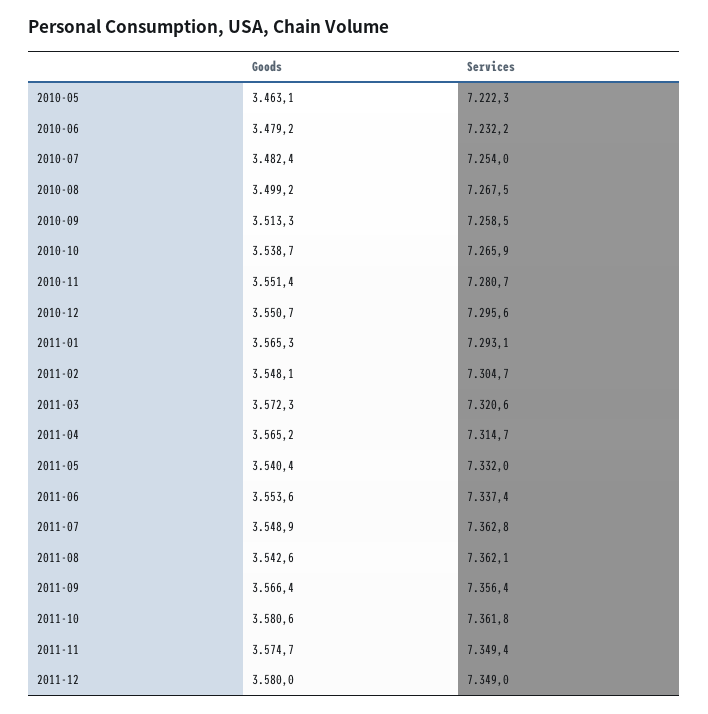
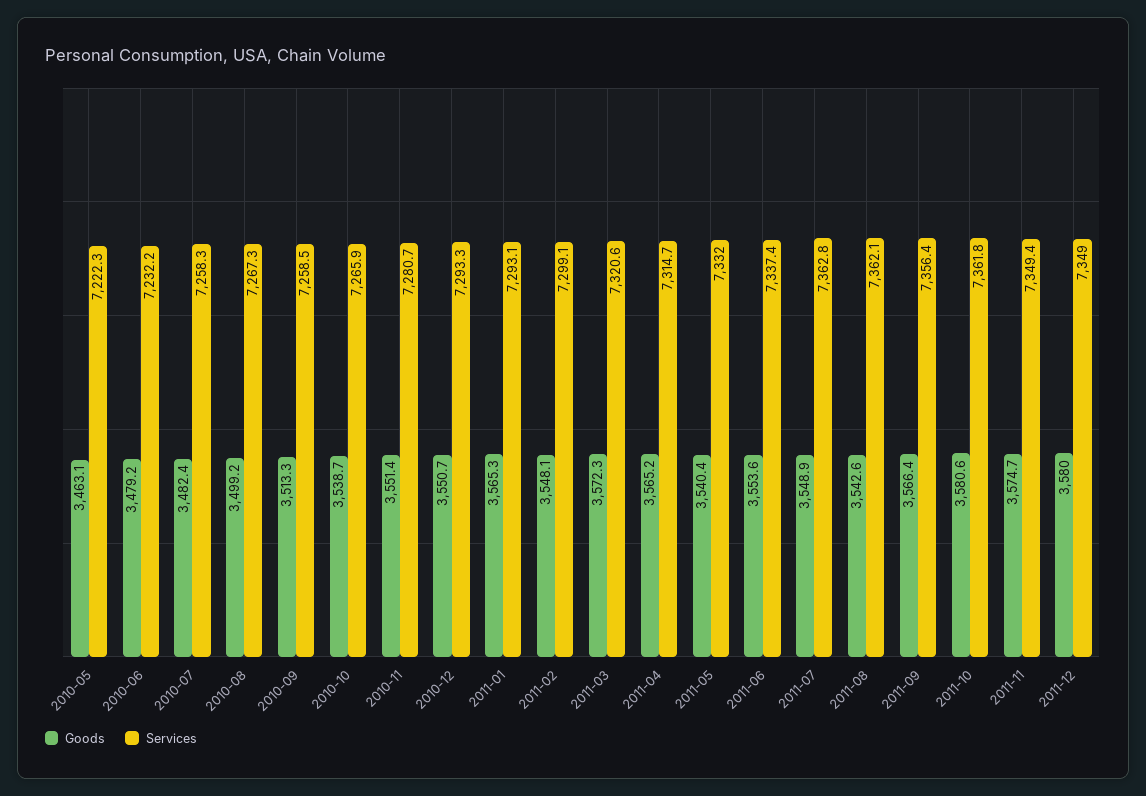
Services, 2010-07: 7254 -> 7258.3
Services, 2010-08: 7267.5 -> 7267.3
Services, 2010-12: 7295.6 -> 7293.3
Services, 2011-02: 7304.7 -> 7299.1

